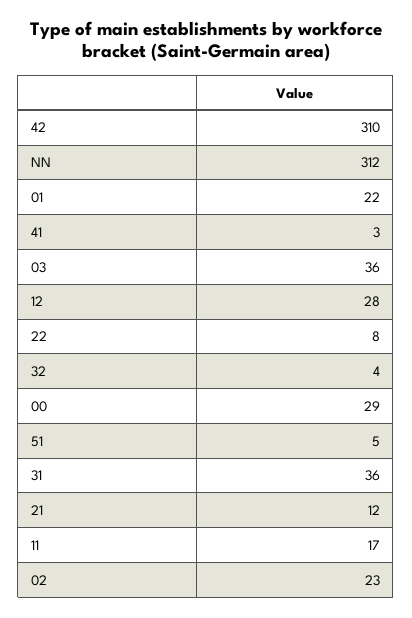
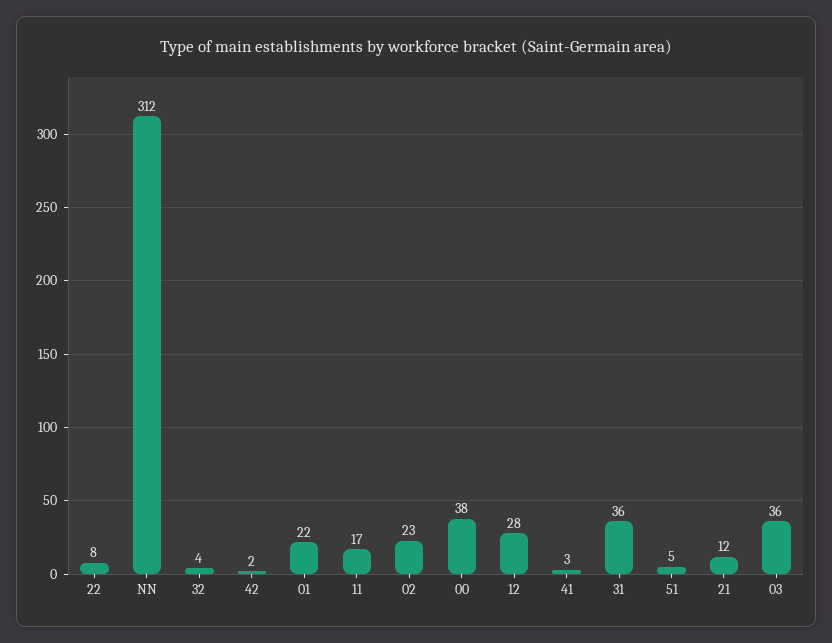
42: 310 -> 2
00: 29 -> 38

